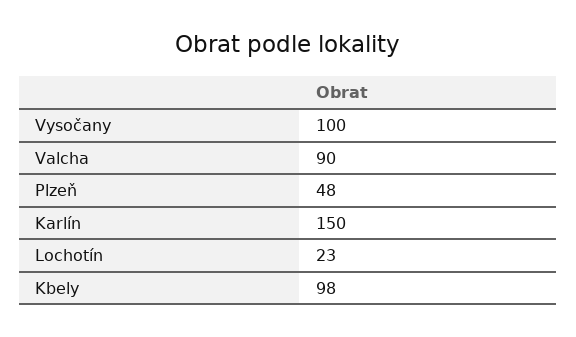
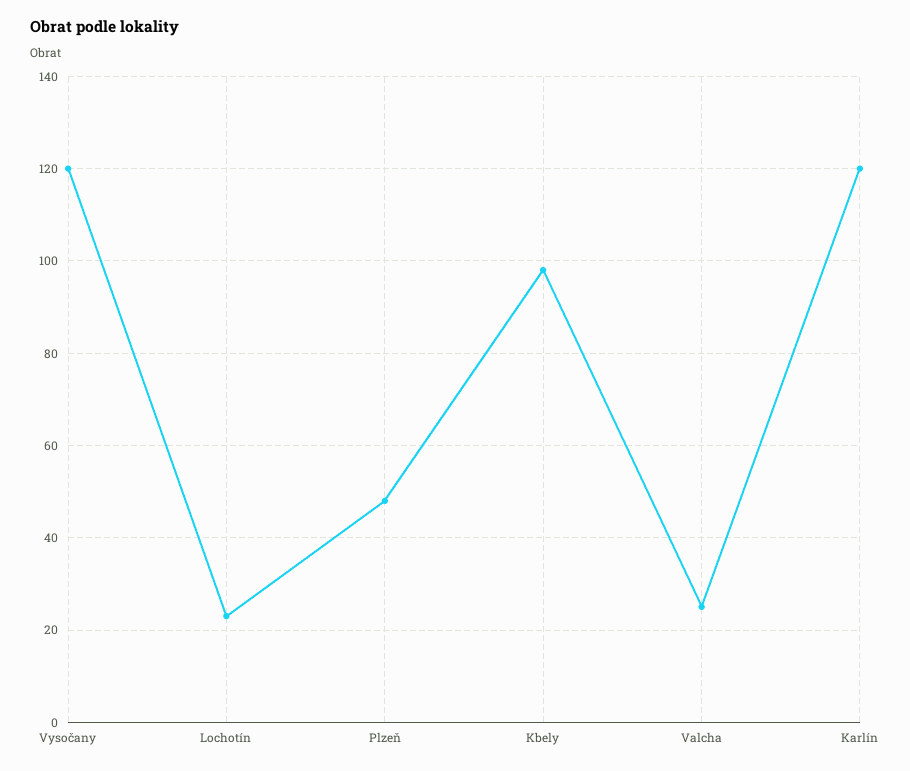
Vysočany: 100 -> 120
Valcha: 90 -> 25
Karlín: 150 -> 120

